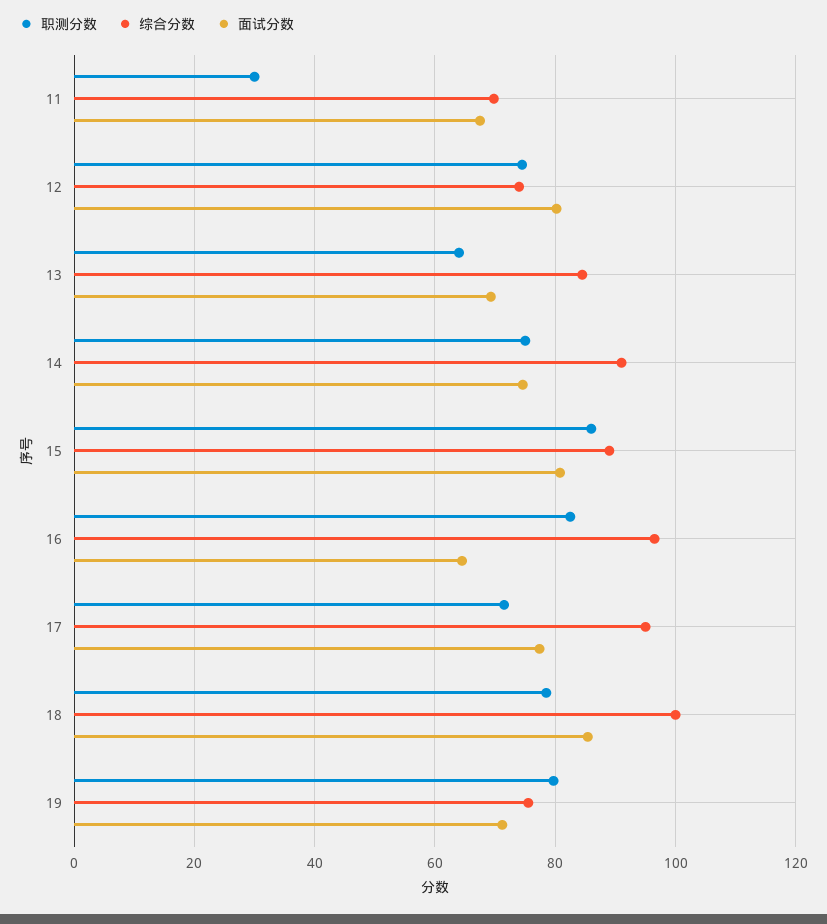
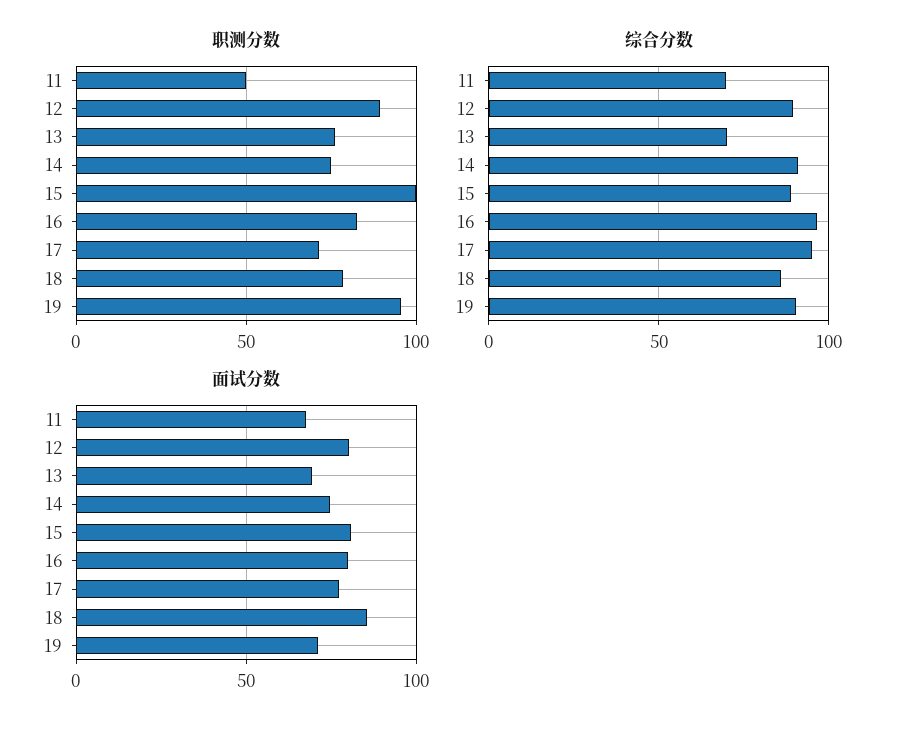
职测分数, 11: 30 -> 50
职测分数, 12: 74 -> 90
综合分数, 12: 74 -> 90
职测分数, 13: 64 -> 75
综合分数, 13: 84 -> 70
职测分数, 15: 86 -> 100
面试分数, 16: 64 -> 80
综合分数, 18: 100 -> 85
职测分数, 19: 80 -> 95
综合分数, 19: 76 -> 90

